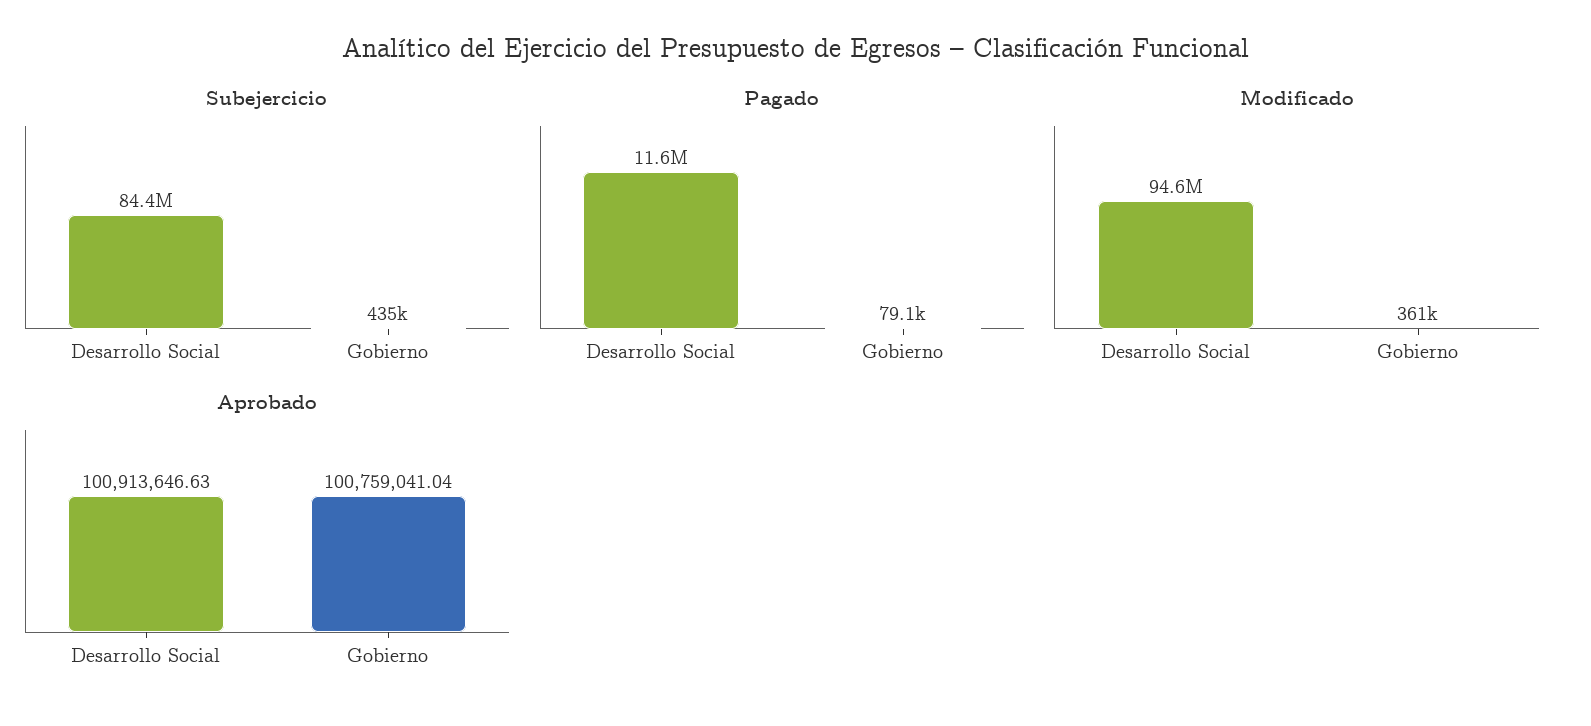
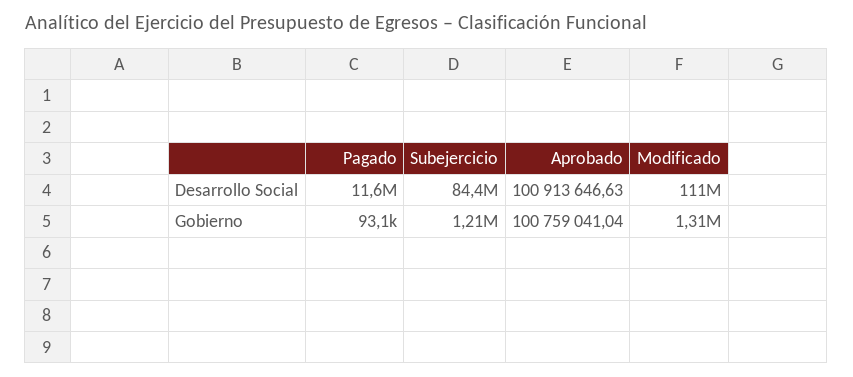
Subejercicio, Gobierno: 435000 -> 1210000
Pagado, Gobierno: 79100 -> 93100
Modificado, Desarrollo Social: 94600000 -> 111000000
Modificado, Gobierno: 361000 -> 1310000

